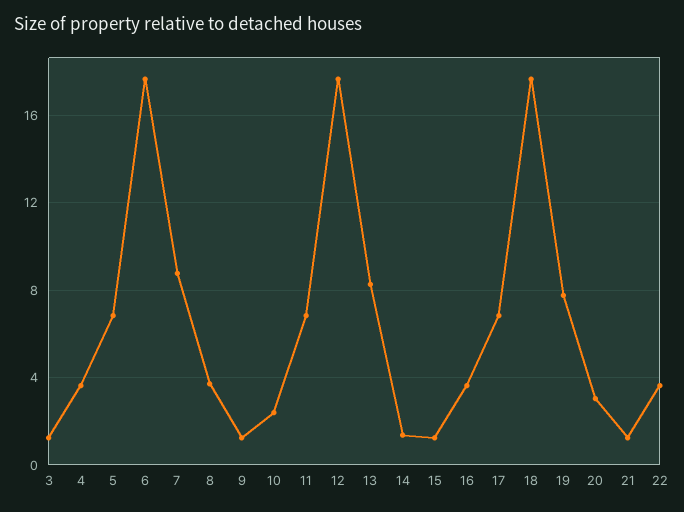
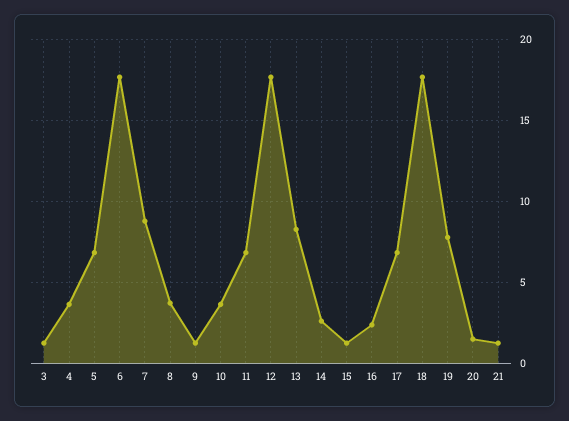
10: 2.5 -> 3.5
14: 1.5 -> 2.5
16: 3.5 -> 2.5
20: 3 -> 1.5
22: 3.5 -> none

